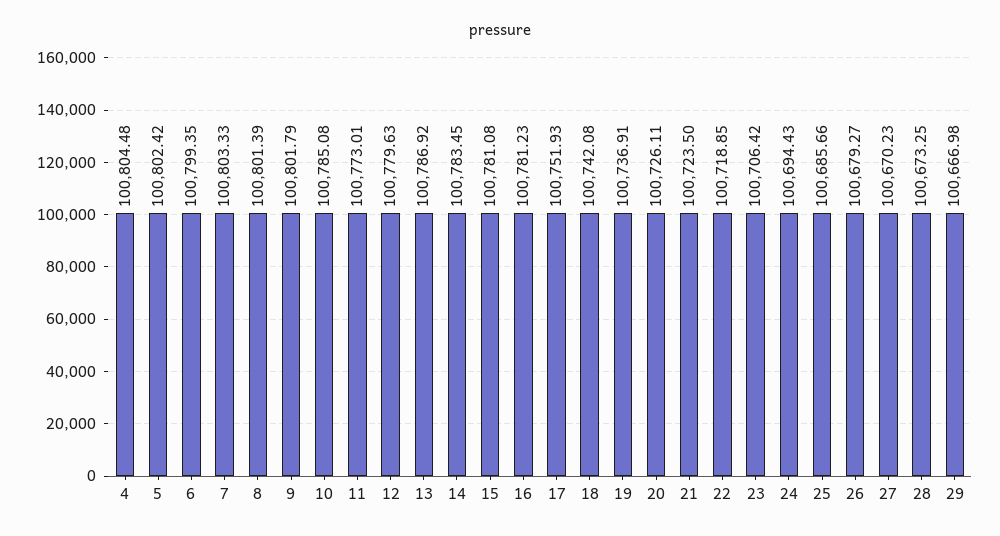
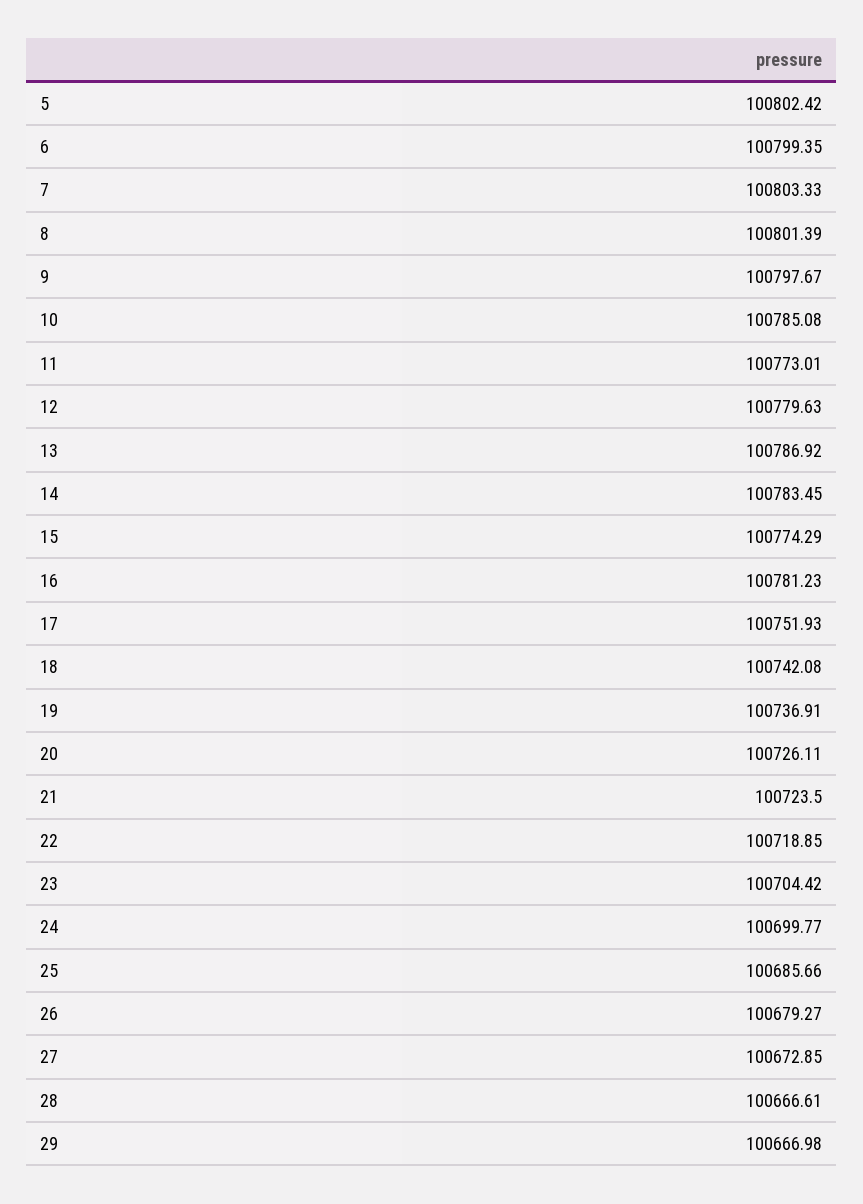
4: 100804.48 -> none
9: 100801.79 -> 100797.67
15: 100781.08 -> 100774.29
23: 100706.42 -> 100704.42
24: 100694.43 -> 100699.77
27: 100670.23 -> 100672.85
28: 100673.25 -> 100666.61

